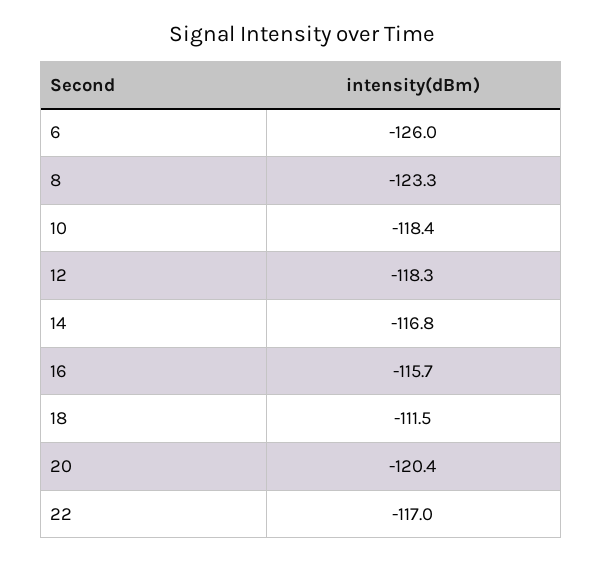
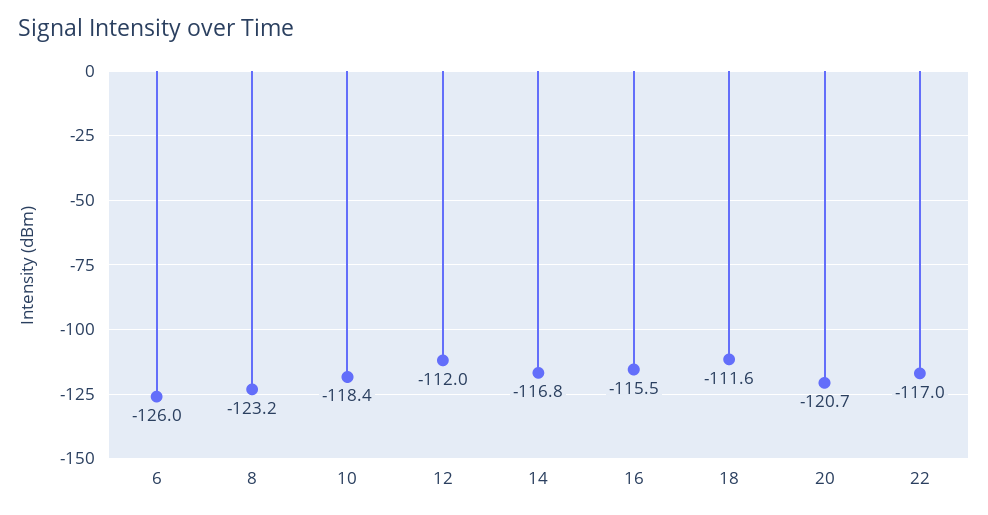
8: -123.3 -> -123.2
12: -118.3 -> -112
16: -115.7 -> -115.5
18: -111.5 -> -111.6
20: -120.4 -> -120.7

